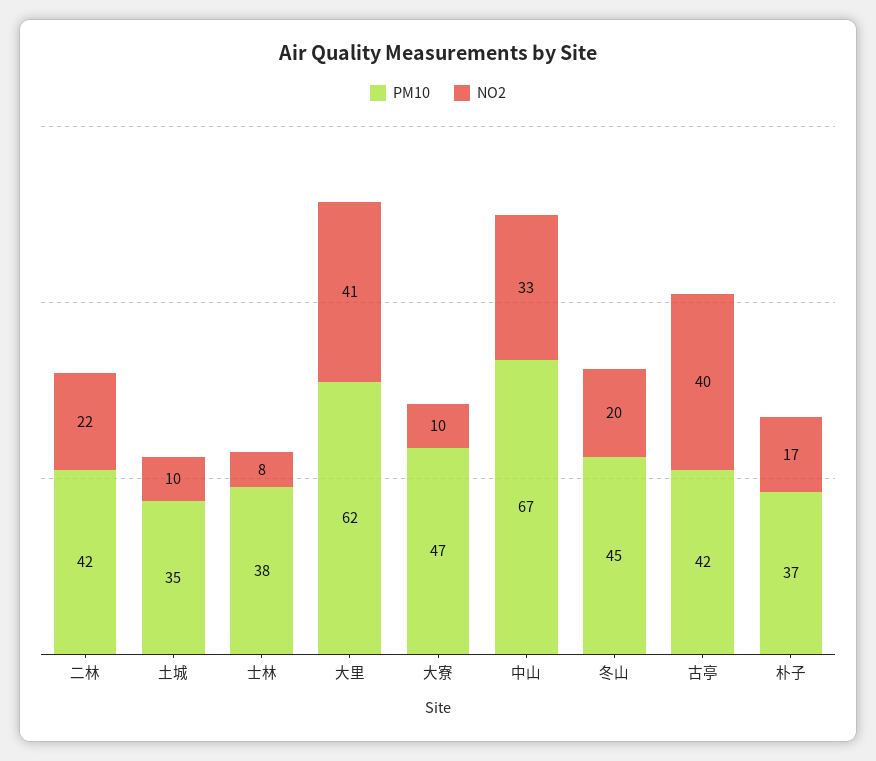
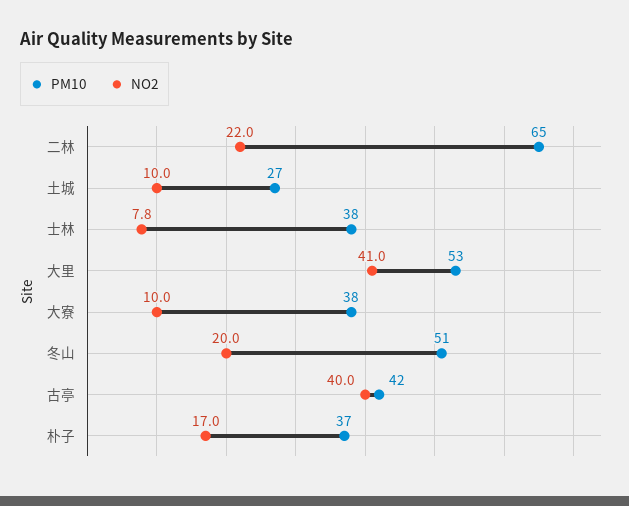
PM10, 二林: 42 -> 65
PM10, 土城: 35 -> 27
PM10, 大里: 62 -> 53
PM10, 大寮: 47 -> 38
PM10, 中山: 67 -> none
NO2, 中山: 33 -> none
PM10, 冬山: 45 -> 51

